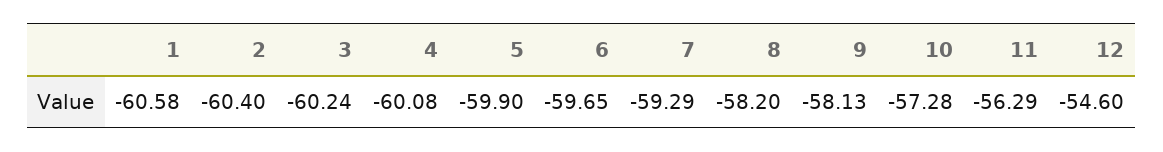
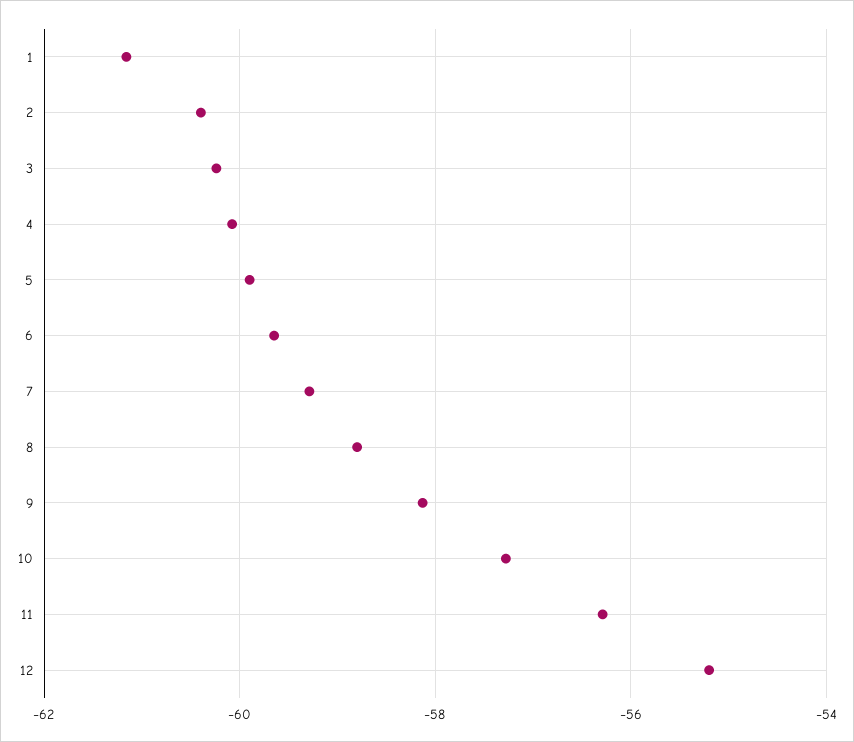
1: -60.58 -> -61.2
8: -58.2 -> -58.8
12: -54.6 -> -55.2

